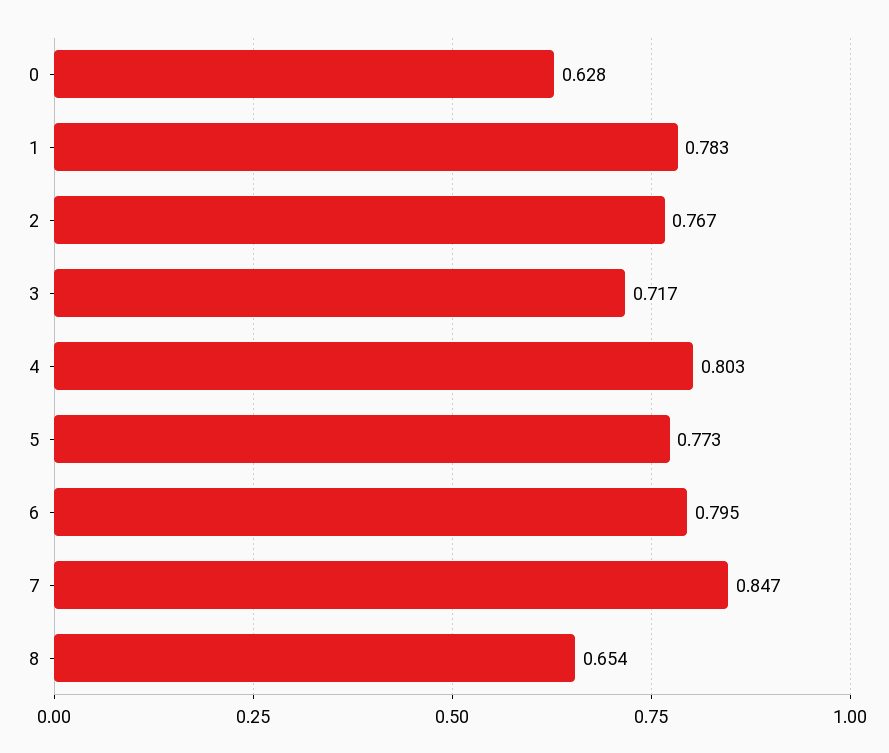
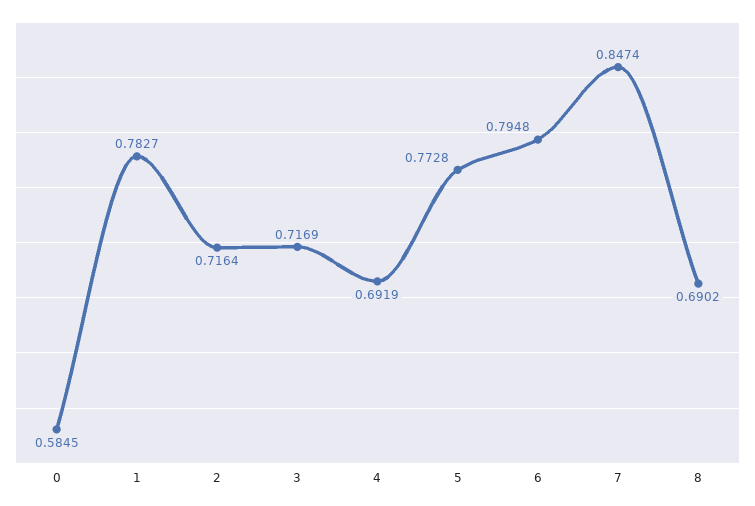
0: 0.628 -> 0.5845
2: 0.767 -> 0.7164
4: 0.803 -> 0.6919
8: 0.654 -> 0.6902

